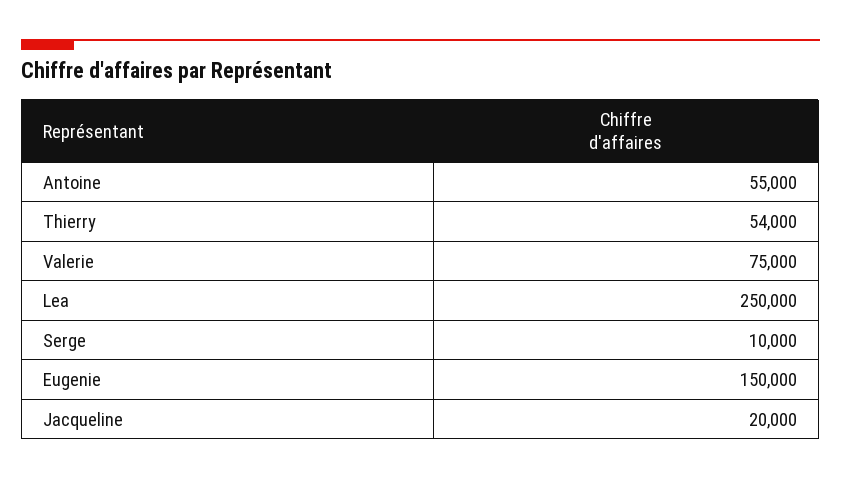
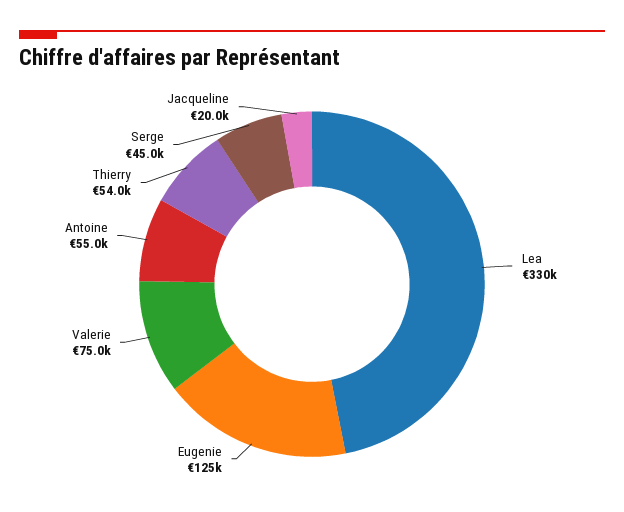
Lea: 250000 -> 330000
Serge: 10000 -> 45000
Eugenie: 150000 -> 125000

